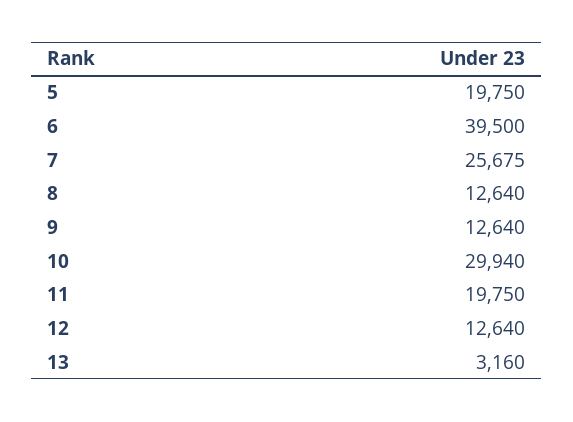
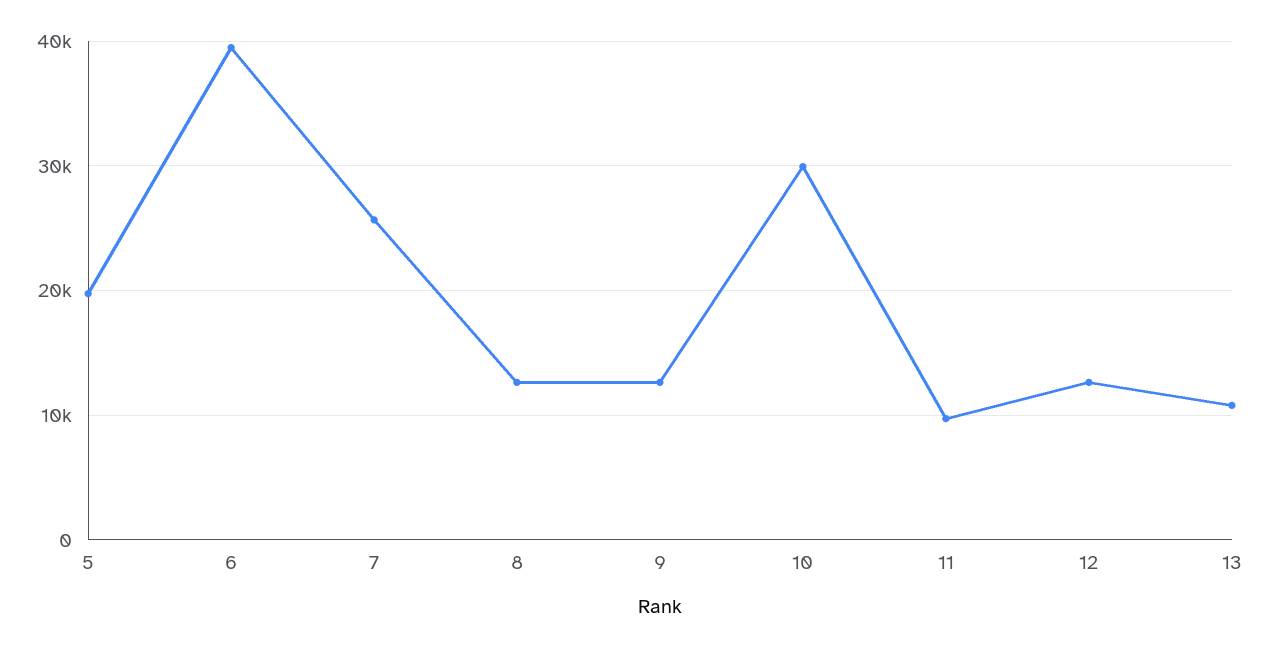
11: 19750 -> 10000
13: 3160 -> 11000

